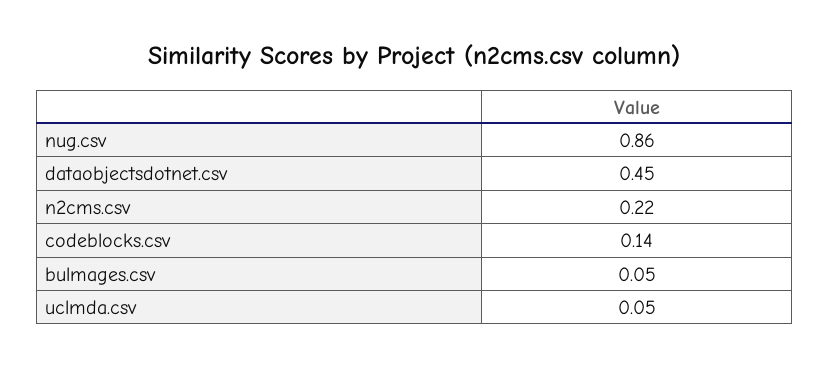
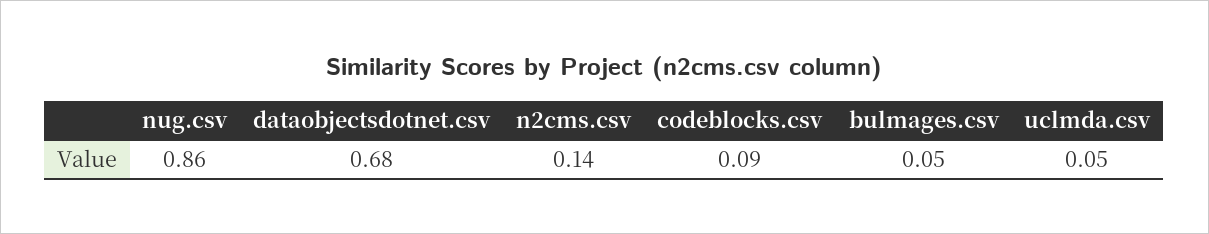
dataobjectsdotnet.csv: 0.45 -> 0.68
n2cms.csv: 0.22 -> 0.14
codeblocks.csv: 0.14 -> 0.09

